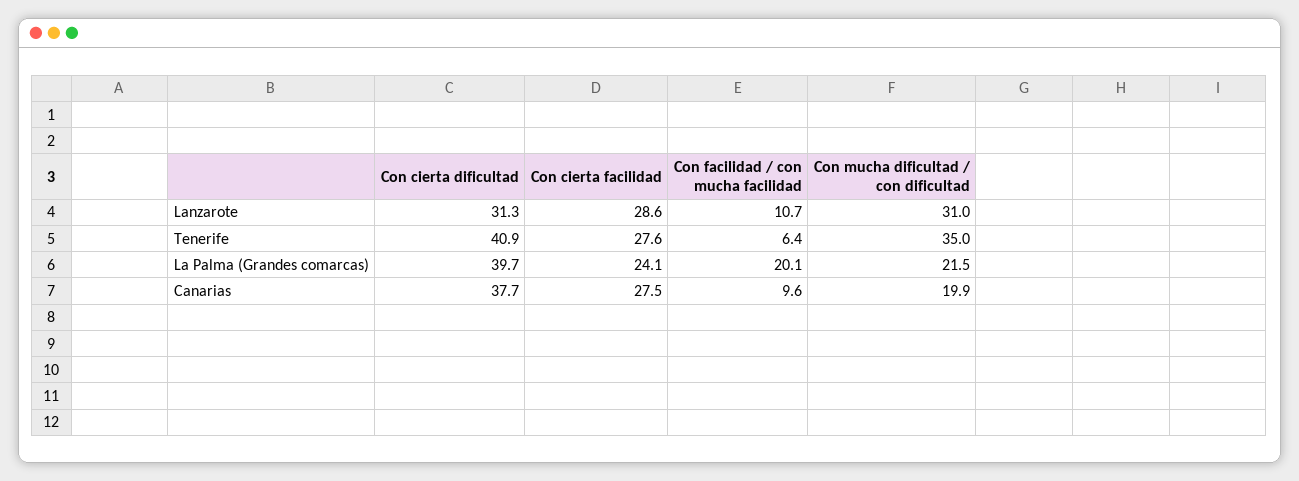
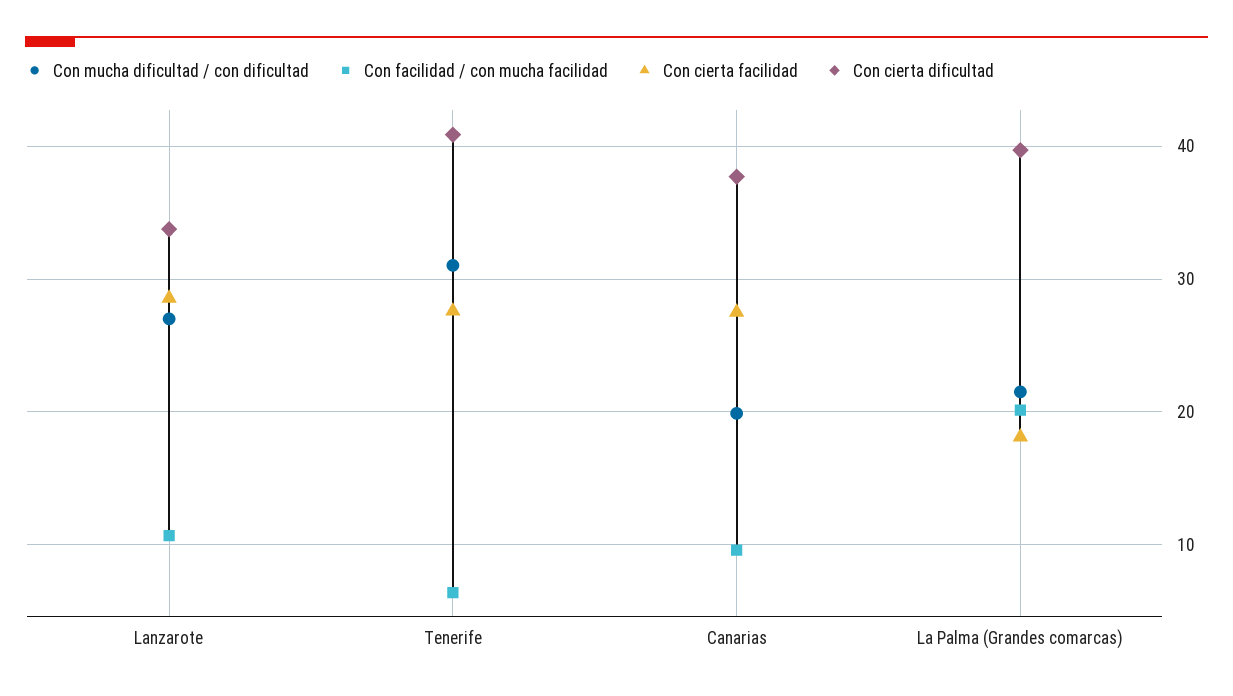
Con cierta dificultad, Lanzarote: 31.3 -> 34
Con mucha dificultad / con dificultad, Lanzarote: 31 -> 27
Con mucha dificultad / con dificultad, Tenerife: 35 -> 31
Con cierta facilidad, La Palma (Grandes comarcas): 24.1 -> 18

